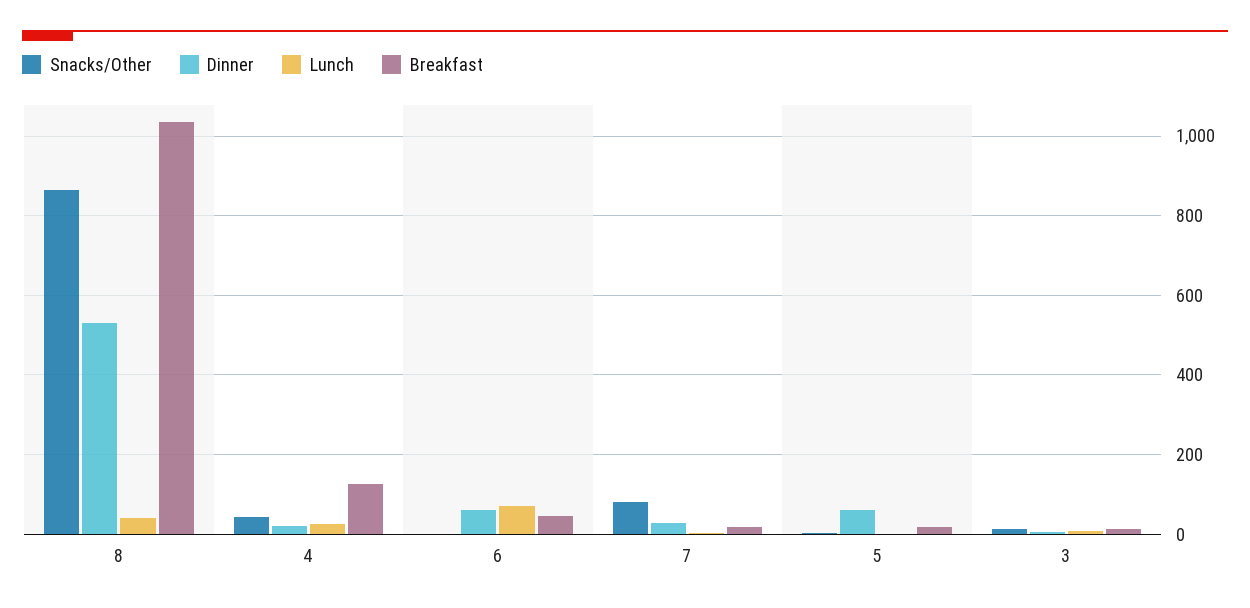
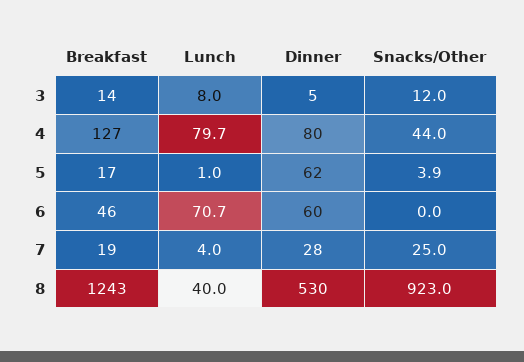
Snacks/Other, 8: 860 -> 923
Breakfast, 8: 1040 -> 1243
Dinner, 4: 20 -> 80
Lunch, 4: 20 -> 79.7
Snacks/Other, 7: 80 -> 25

